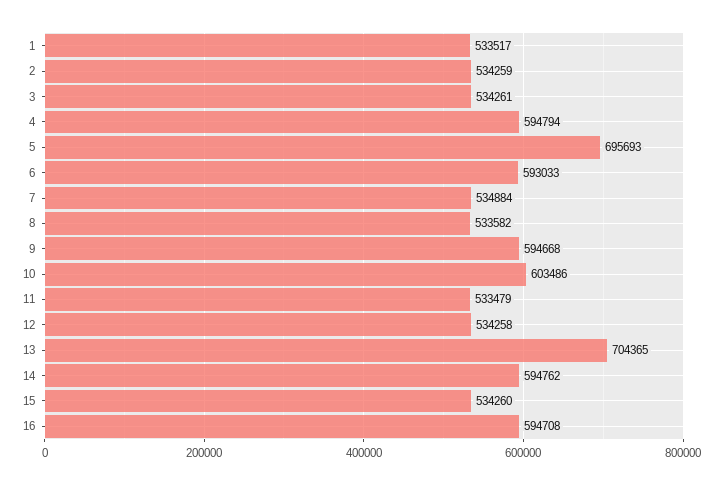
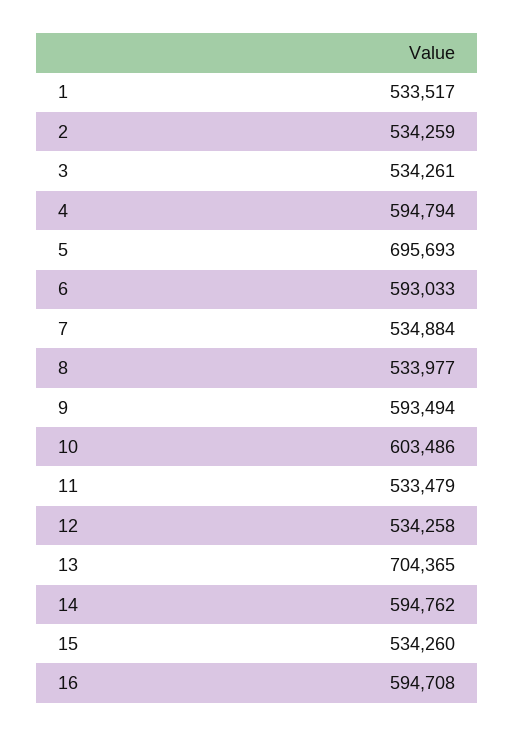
8: 533582 -> 533977
9: 594668 -> 593494

